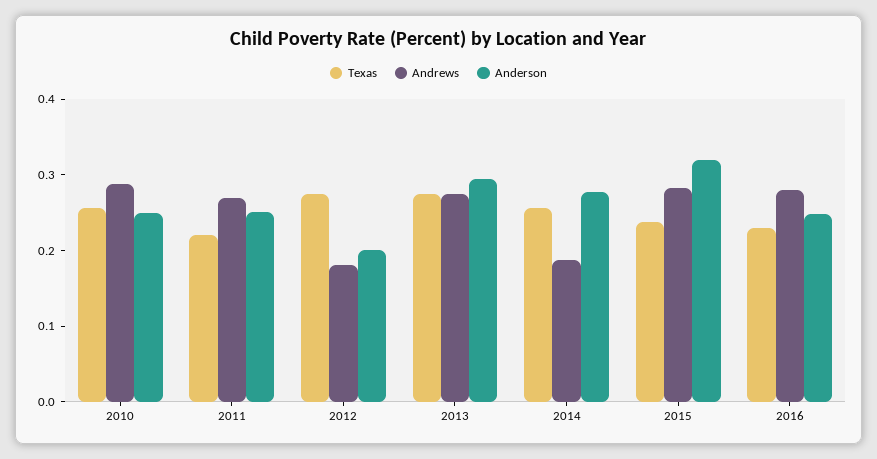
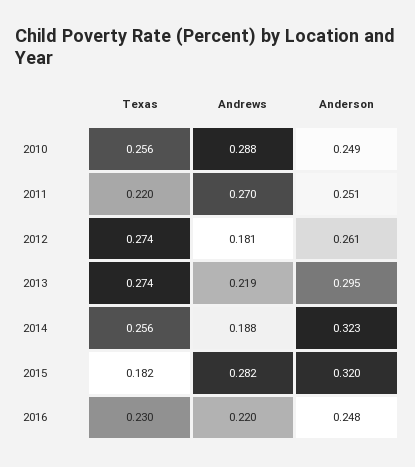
Anderson, 2012: 0.2 -> 0.261
Andrews, 2013: 0.28 -> 0.219
Anderson, 2014: 0.28 -> 0.323
Texas, 2015: 0.24 -> 0.182
Andrews, 2016: 0.28 -> 0.22

